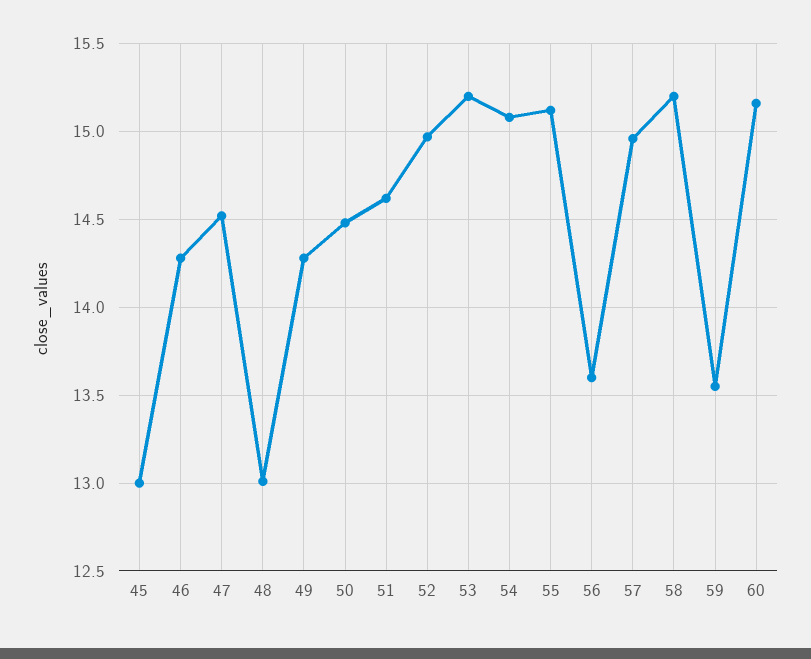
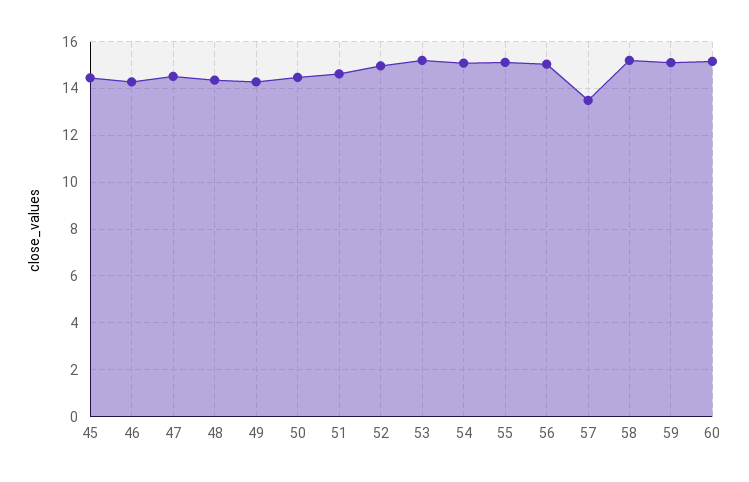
45: 13 -> 14.5
48: 13 -> 14.5
56: 13.6 -> 15
57: 14.95 -> 13.5
59: 13.55 -> 15

